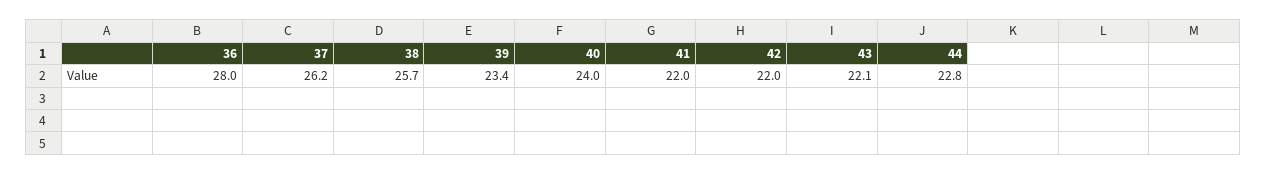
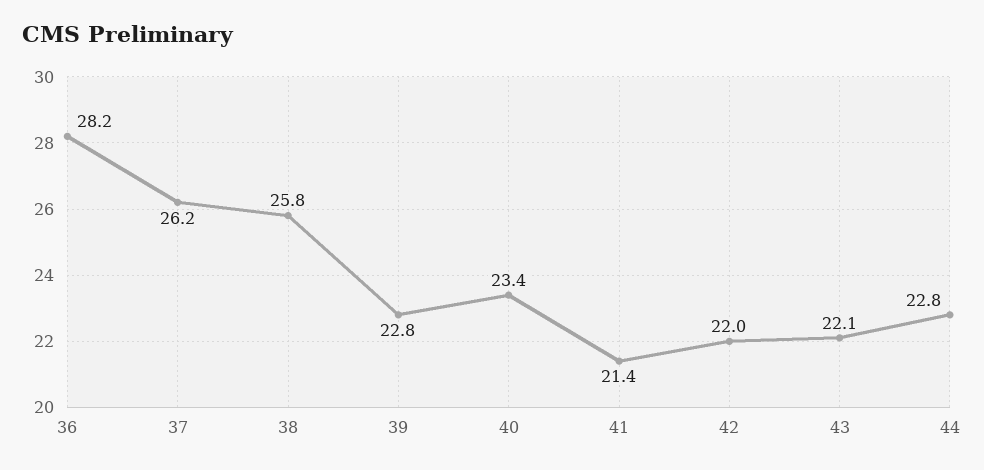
36: 28 -> 28.2
38: 25.7 -> 25.8
39: 23.4 -> 22.8
40: 24 -> 23.4
41: 22 -> 21.4

